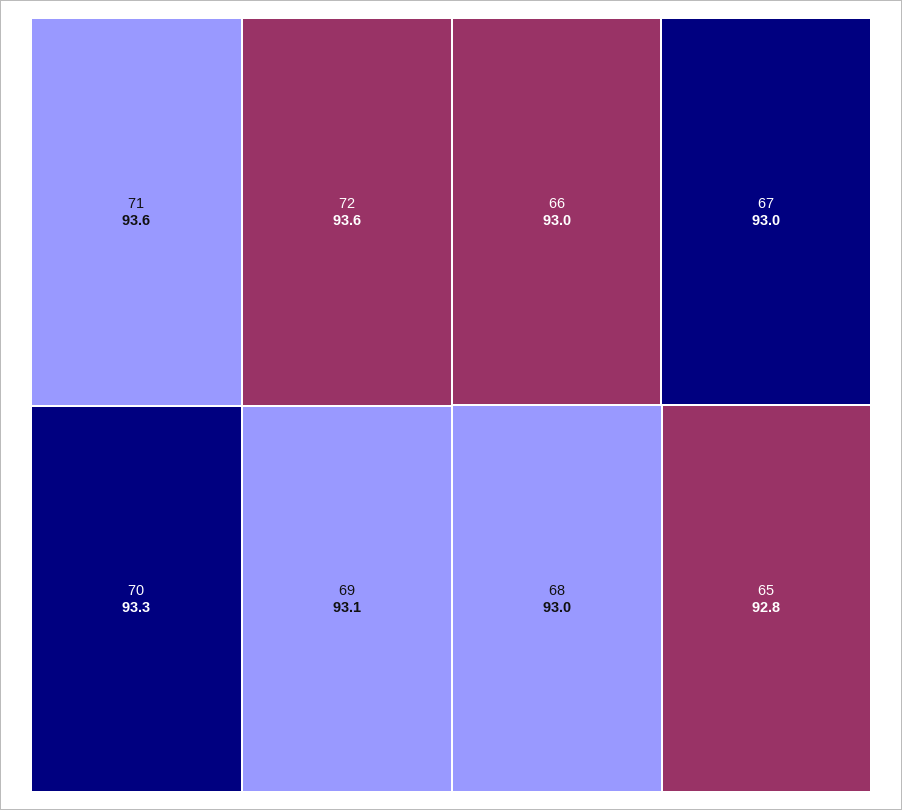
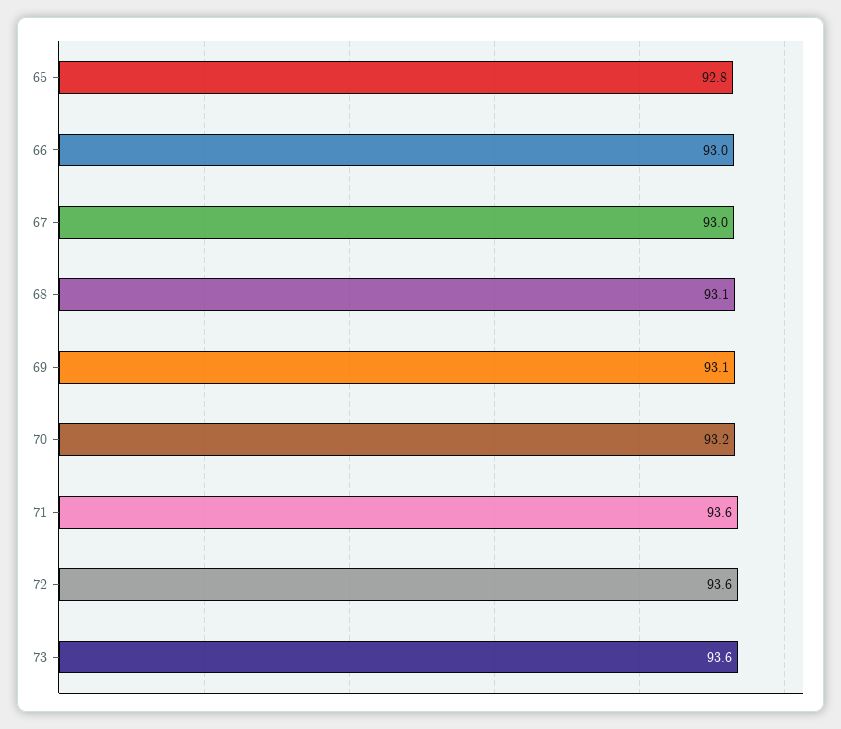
70: 93.3 -> 93.2
68: 93 -> 93.1
73: none -> 93.6

